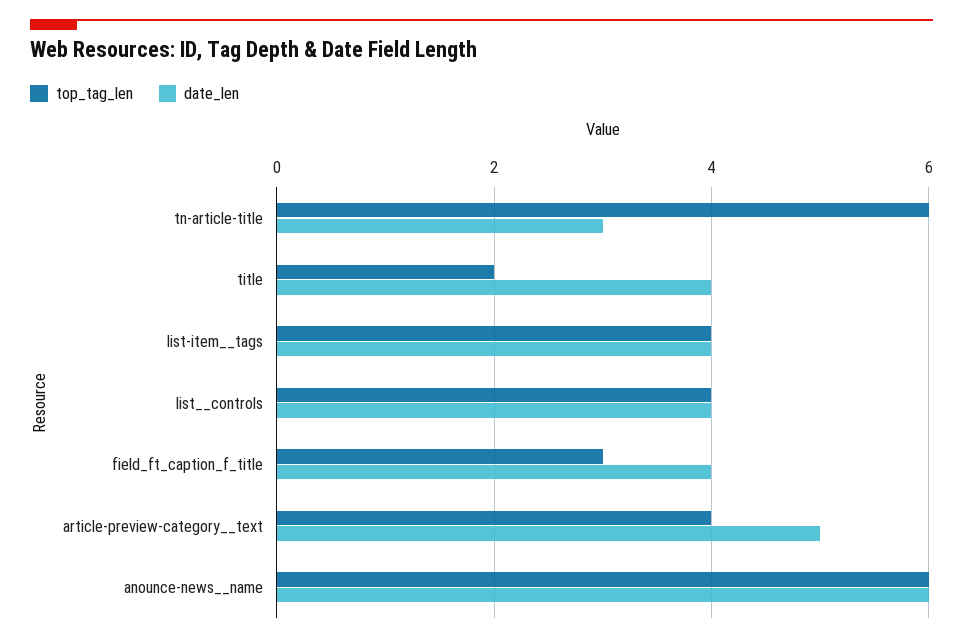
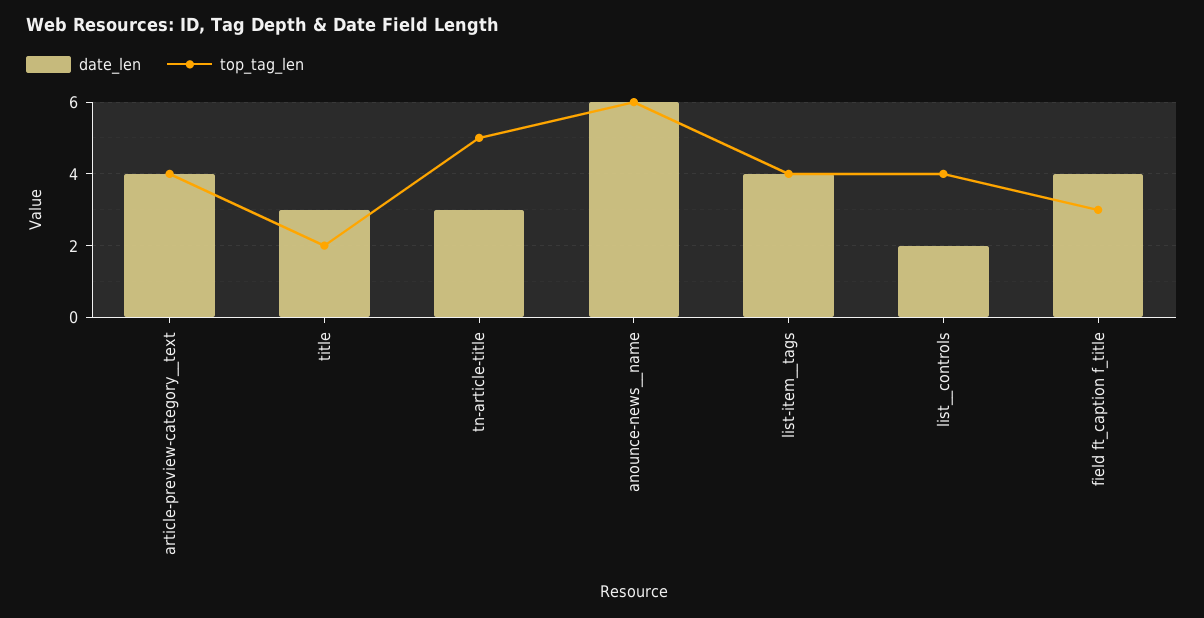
top_tag_len, tn-article-title: 6 -> 5
date_len, title: 4 -> 3
date_len, list__controls: 4 -> 2
date_len, article-preview-category__text: 5 -> 4

